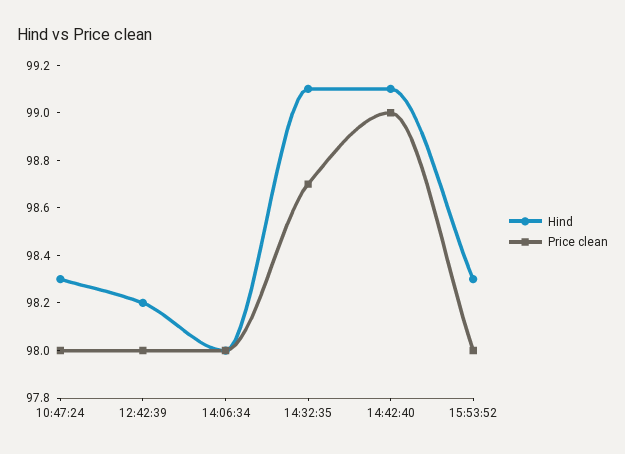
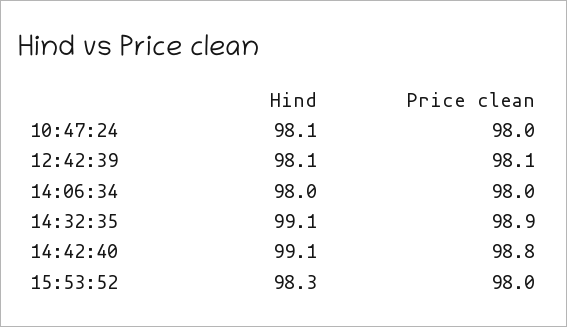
Hind, 10:47:24: 98.3 -> 98.1
Hind, 12:42:39: 98.2 -> 98.1
Price clean, 12:42:39: 98 -> 98.1
Price clean, 14:32:35: 98.7 -> 98.9
Price clean, 14:42:40: 99 -> 98.8

